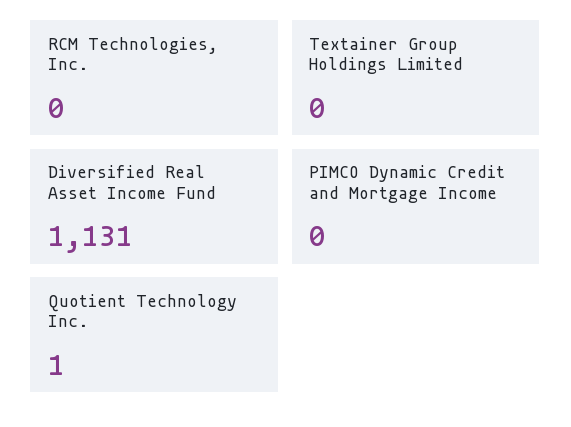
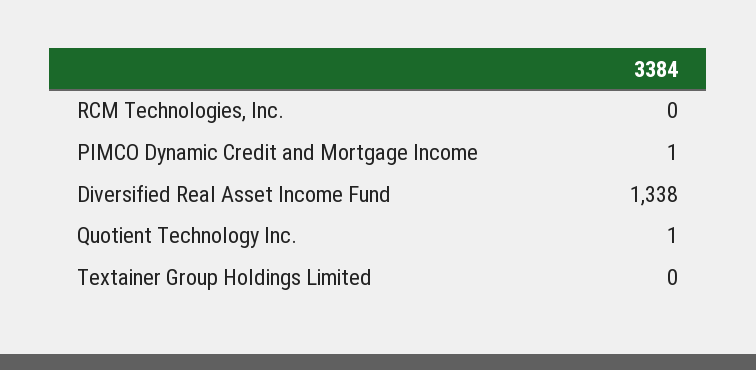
Diversified Real Asset Income Fund: 1131 -> 1338
PIMCO Dynamic Credit and Mortgage Income: 0 -> 1

